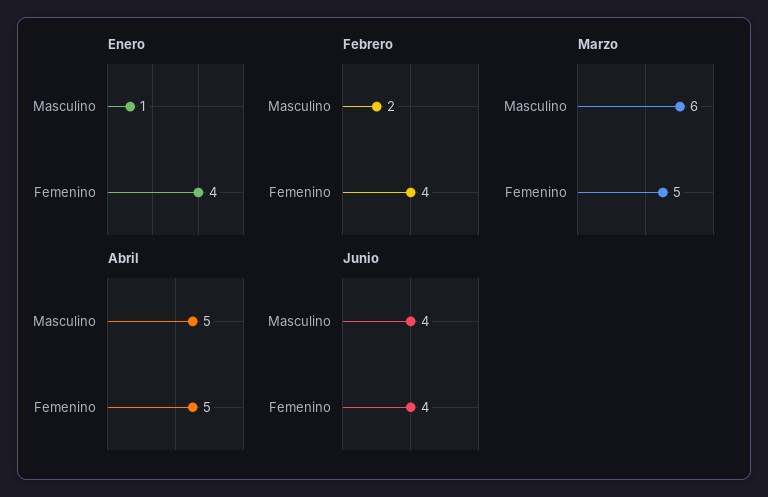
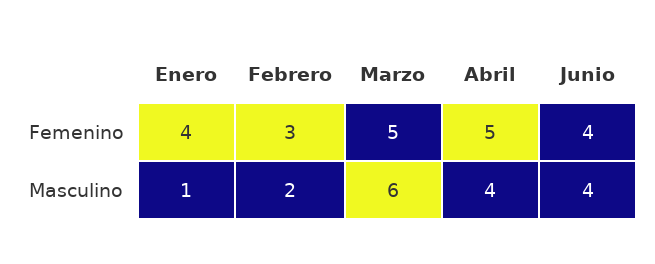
Febrero, Femenino: 4 -> 3
Abril, Masculino: 5 -> 4

